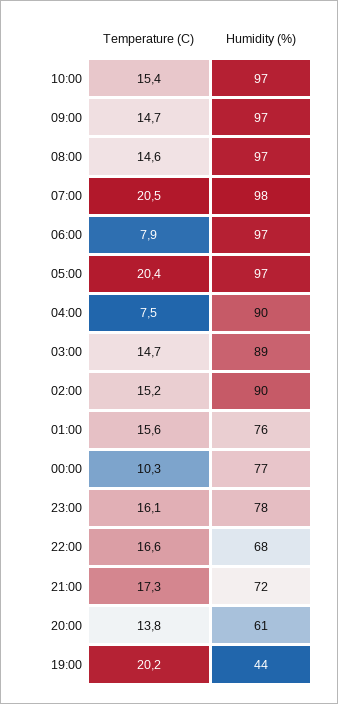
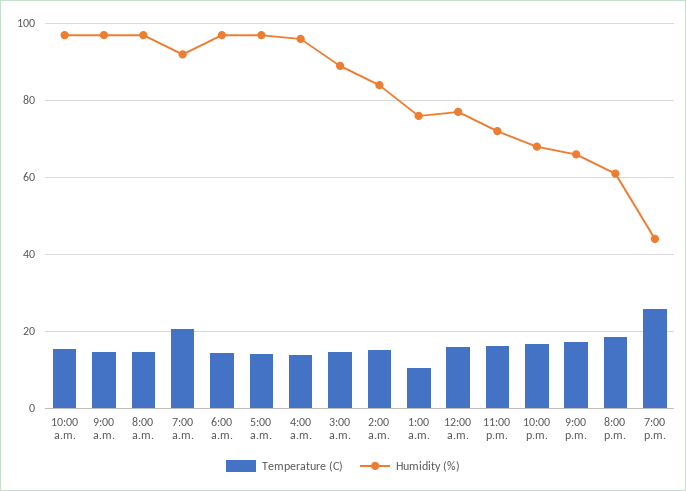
Humidity (%), 07:00: 98 -> 92
Temperature (C), 06:00: 7.9 -> 14
Temperature (C), 05:00: 20.4 -> 14
Temperature (C), 04:00: 7.5 -> 14
Humidity (%), 04:00: 90 -> 96
Humidity (%), 02:00: 90 -> 84
Temperature (C), 01:00: 15.6 -> 10
Temperature (C), 00:00: 10.3 -> 16
Humidity (%), 23:00: 78 -> 72
Humidity (%), 21:00: 72 -> 66
Temperature (C), 20:00: 13.8 -> 18
Temperature (C), 19:00: 20.2 -> 26

